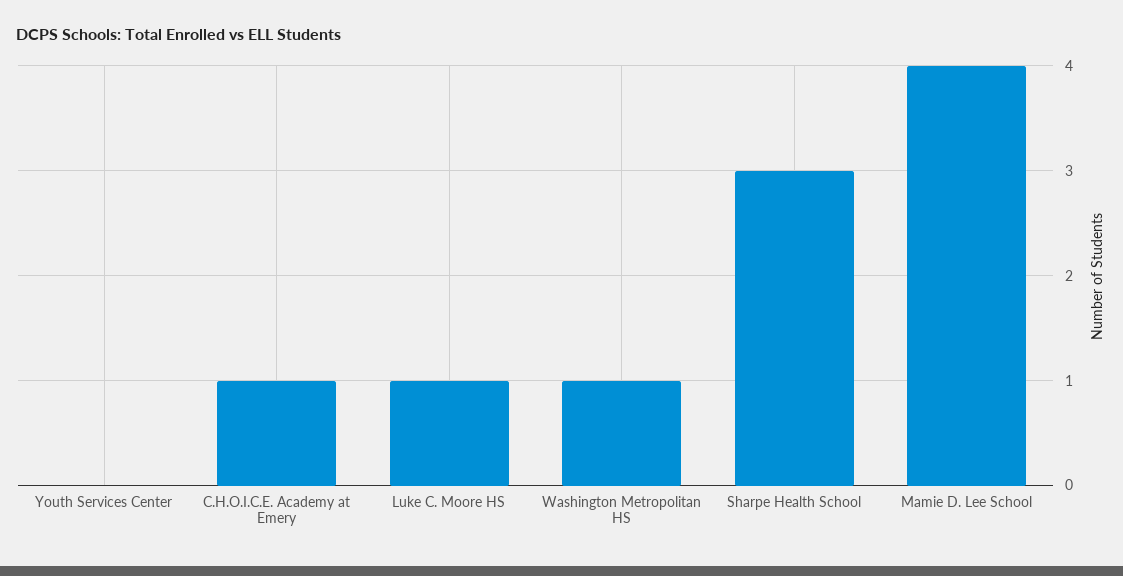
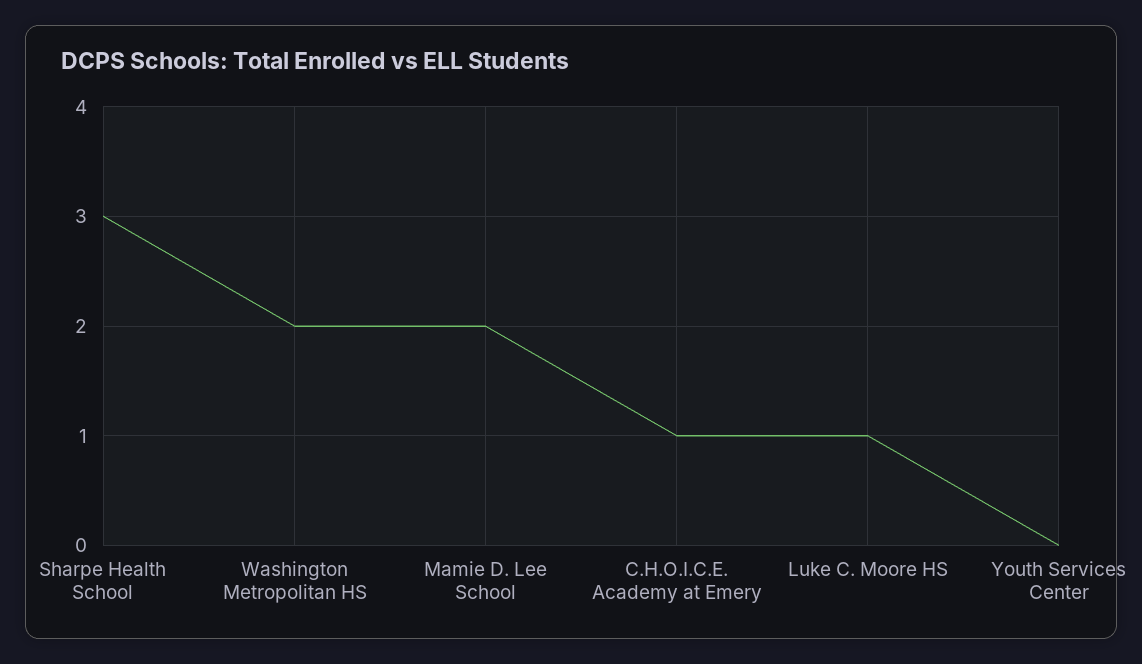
Washington Metropolitan HS: 1 -> 2
Mamie D. Lee School: 4 -> 2

